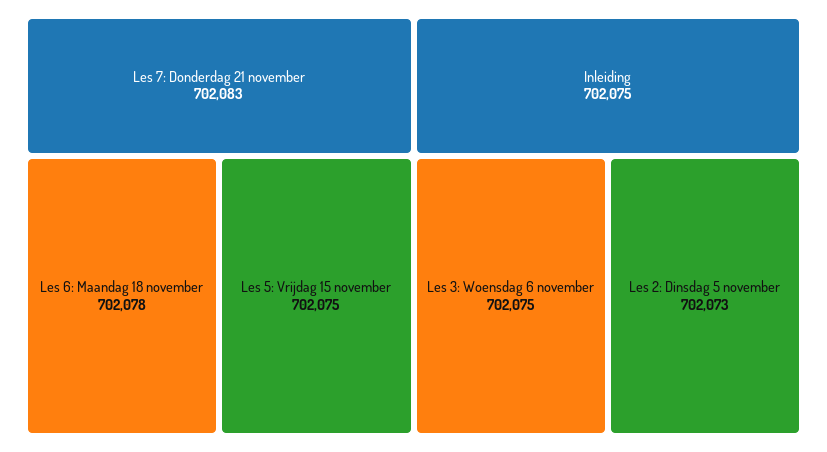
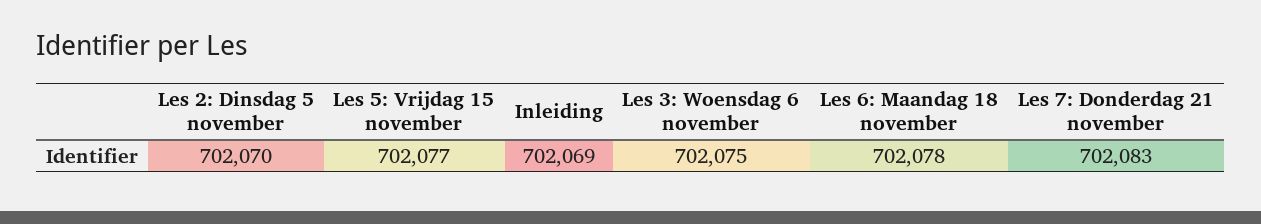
Les 5: Vrijdag 15 november: 702075 -> 702077
Inleiding: 702075 -> 702069
Les 2: Dinsdag 5 november: 702073 -> 702070

